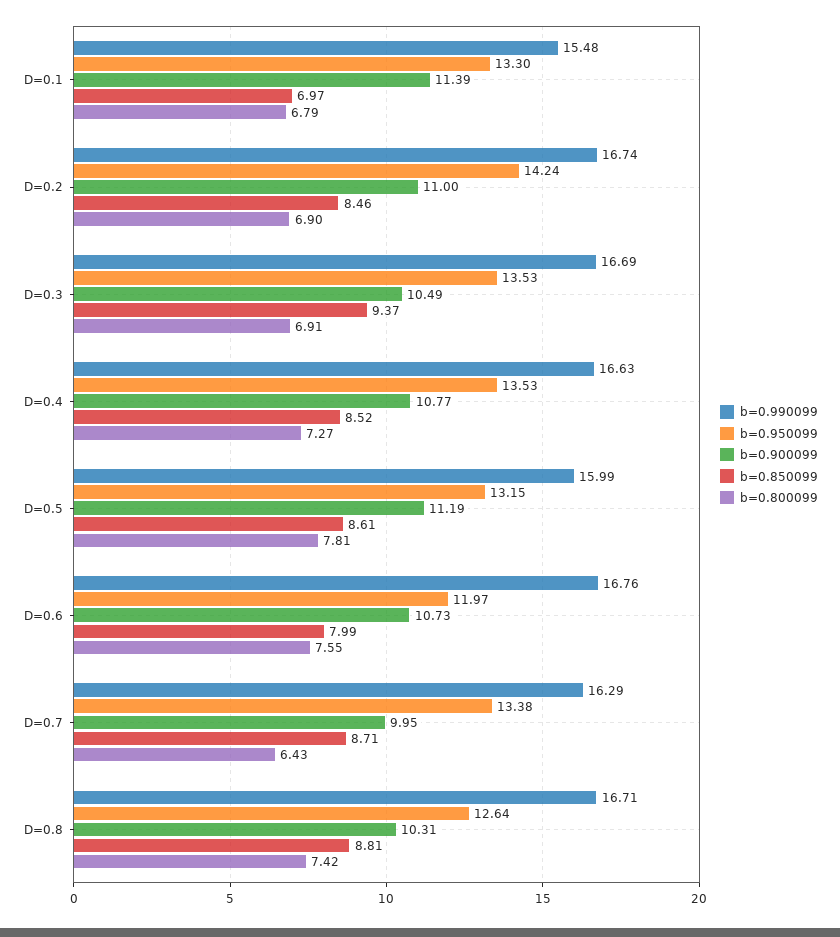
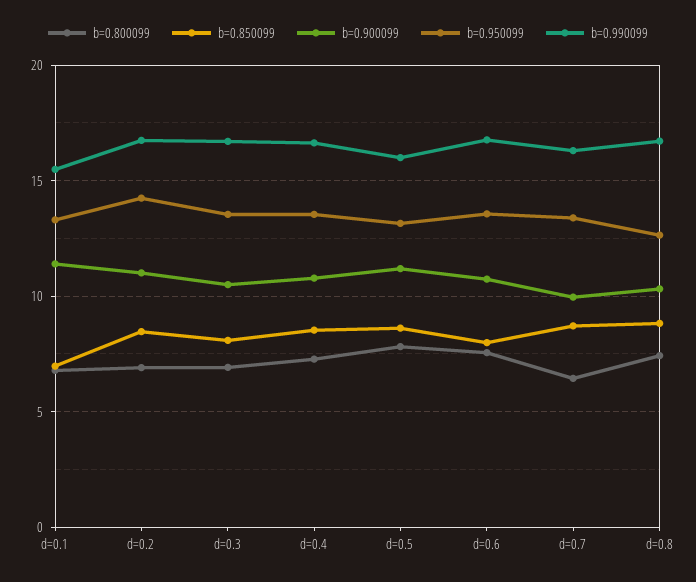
b=0.850099, D=0.3: 9.37 -> 8
b=0.950099, D=0.6: 11.97 -> 13.5

